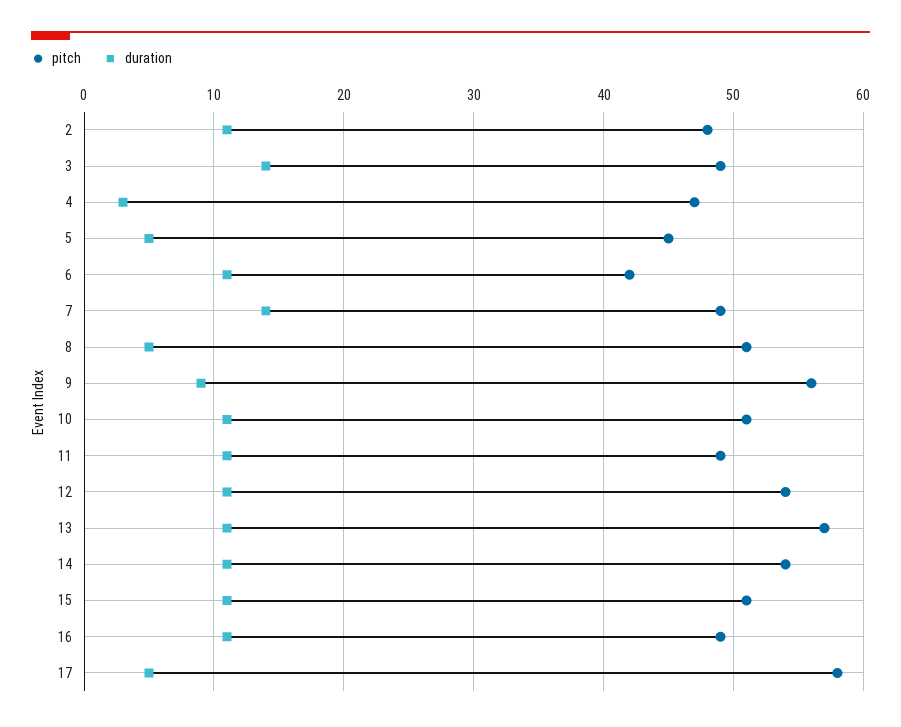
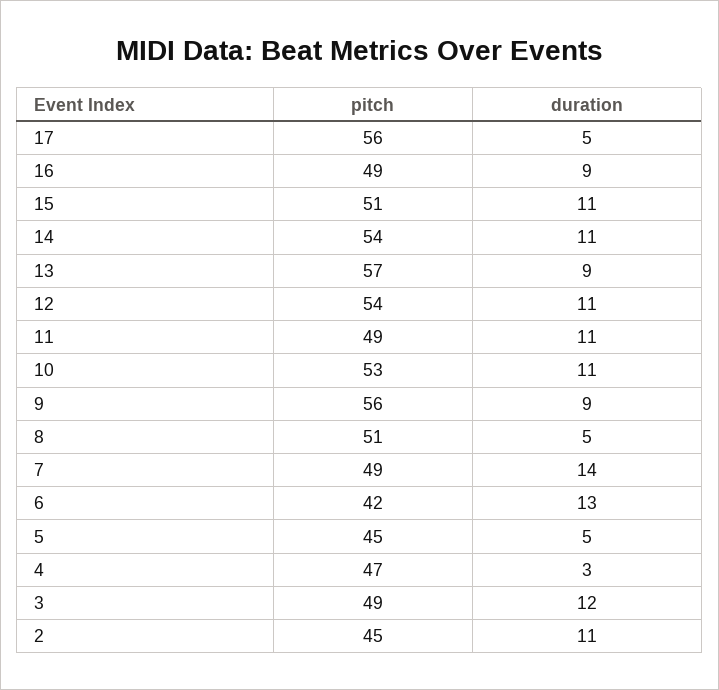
pitch, 2: 48 -> 45
duration, 3: 14 -> 12
duration, 6: 11 -> 13
pitch, 10: 51 -> 53
duration, 13: 11 -> 9
duration, 16: 11 -> 9
pitch, 17: 58 -> 56

